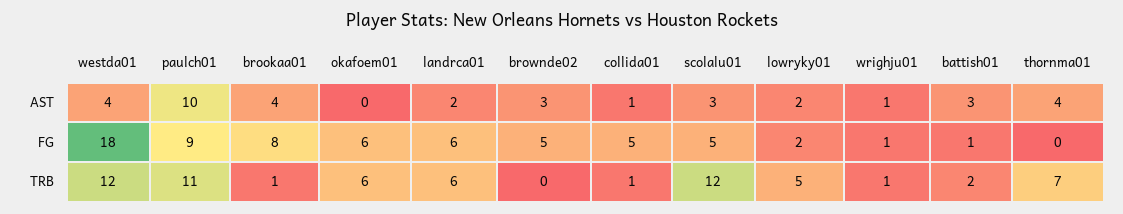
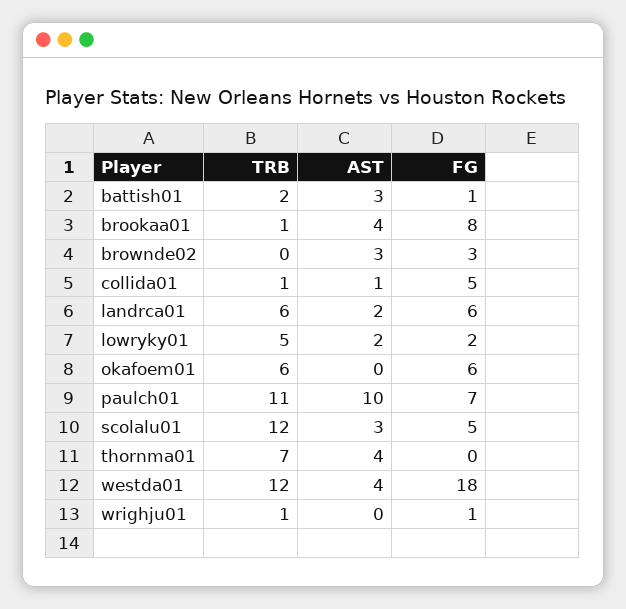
wrighju01, AST: 1 -> 0
paulch01, FG: 9 -> 7
brownde02, FG: 5 -> 3

